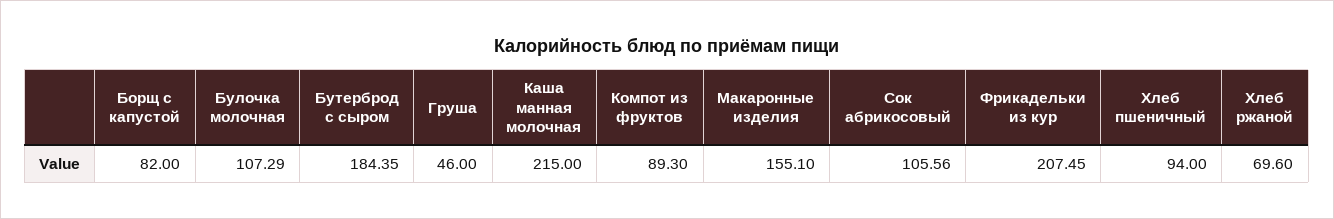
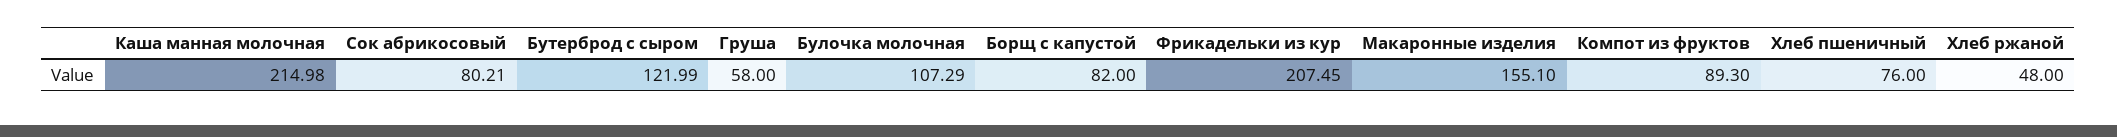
Бутерброд с сыром: 184.35 -> 121.99
Груша: 46 -> 58
Каша манная молочная: 215 -> 214.98
Сок абрикосовый: 105.56 -> 80.21
Хлеб пшеничный: 94 -> 76
Хлеб ржаной: 69.6 -> 48

